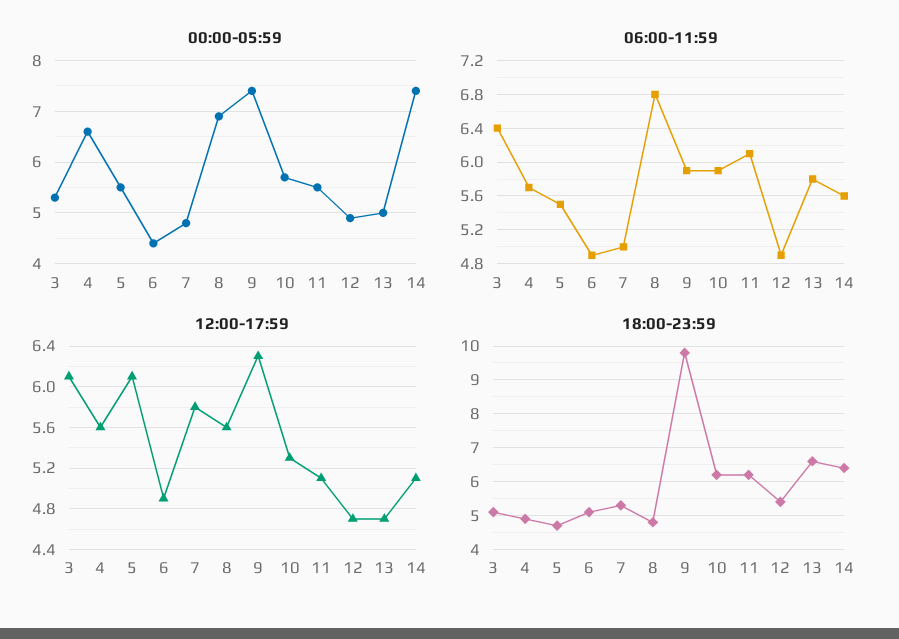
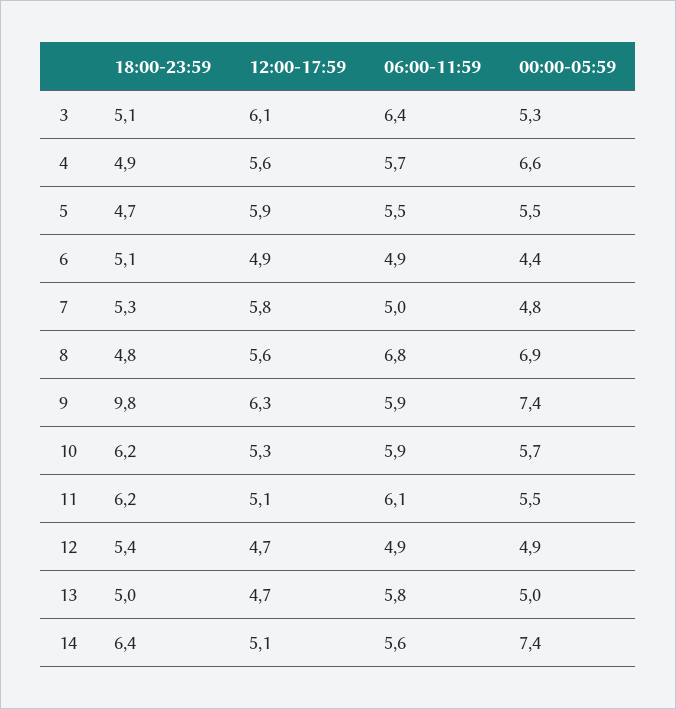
12:00-17:59, 5: 6.1 -> 5.9
18:00-23:59, 13: 6.5 -> 5

